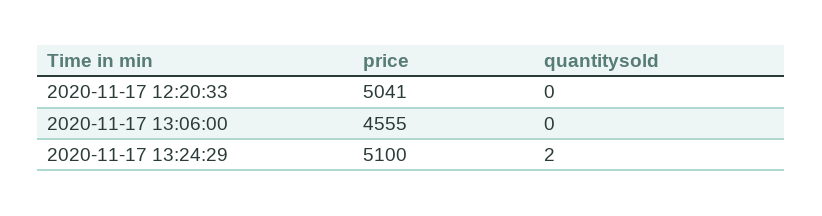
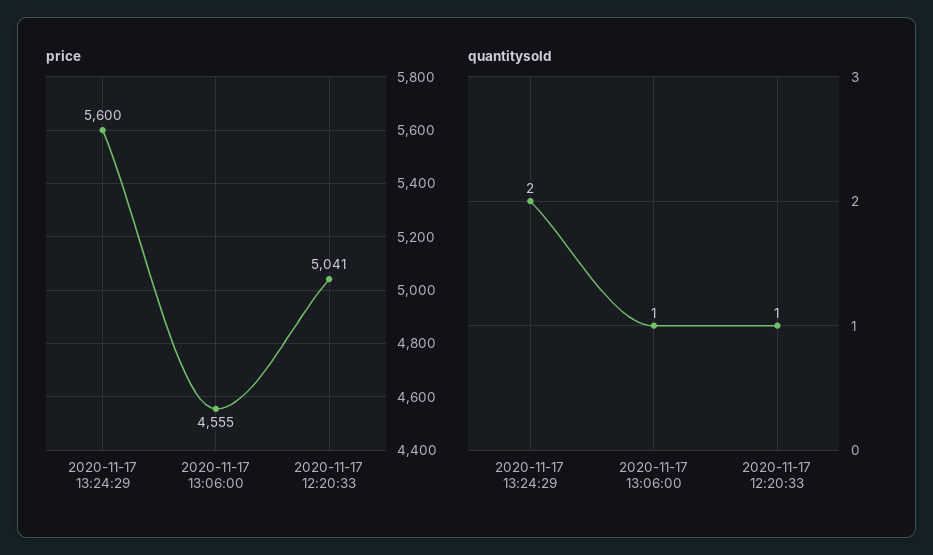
quantitysold, 2020-11-17 12:20:33: 0 -> 1
quantitysold, 2020-11-17 13:06:00: 0 -> 1
price, 2020-11-17 13:24:29: 5100 -> 5600

